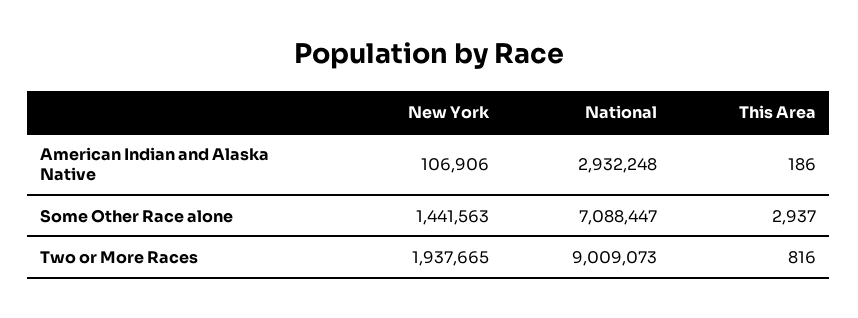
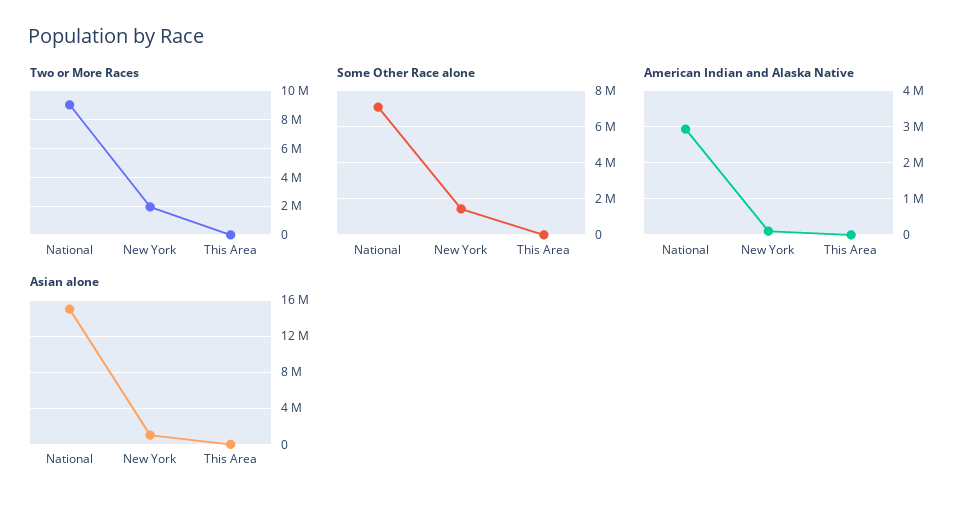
Asian alone, National: none -> 15000000
Asian alone, New York: none -> 1000000
Asian alone, This Area: none -> 0

